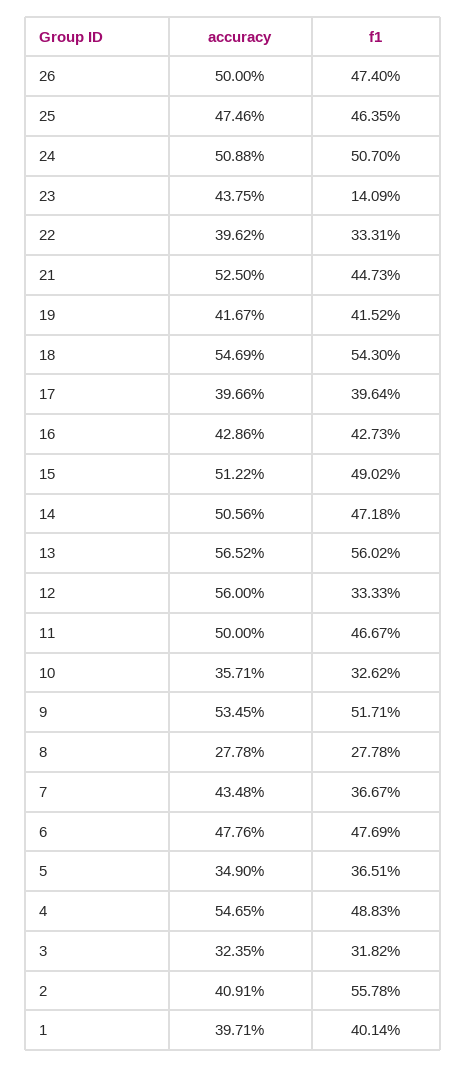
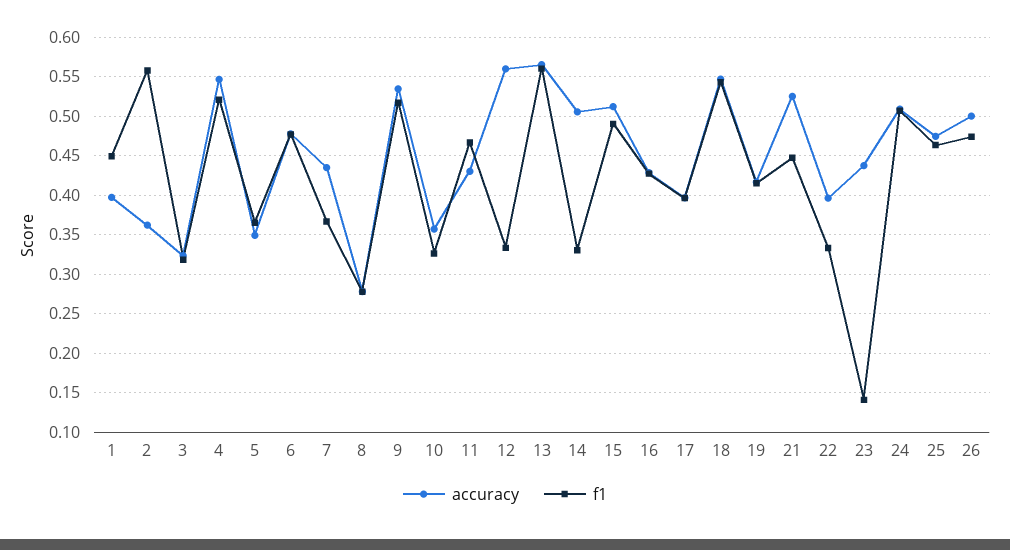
f1, 14: 0.4718 -> 0.33
accuracy, 11: 0.5 -> 0.43
f1, 4: 0.4883 -> 0.52
accuracy, 2: 0.4091 -> 0.36
f1, 1: 0.4014 -> 0.45

